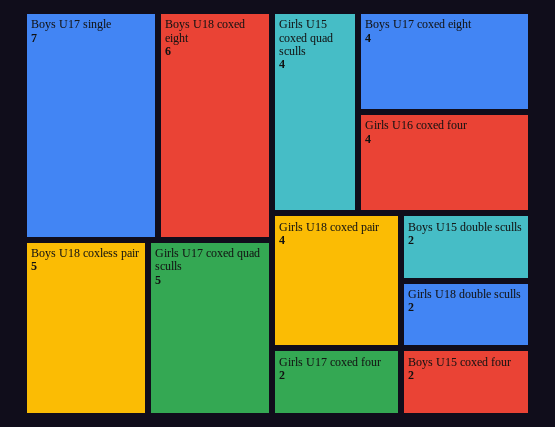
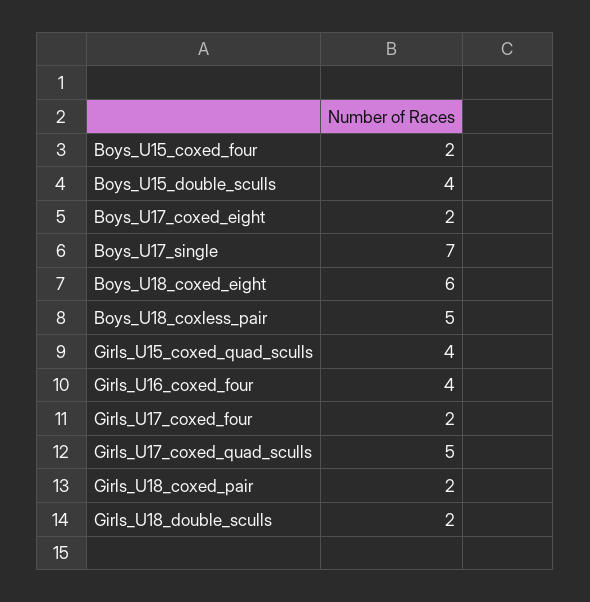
Boys U17 coxed eight: 4 -> 2
Girls U18 coxed pair: 4 -> 2
Boys U15 double sculls: 2 -> 4

